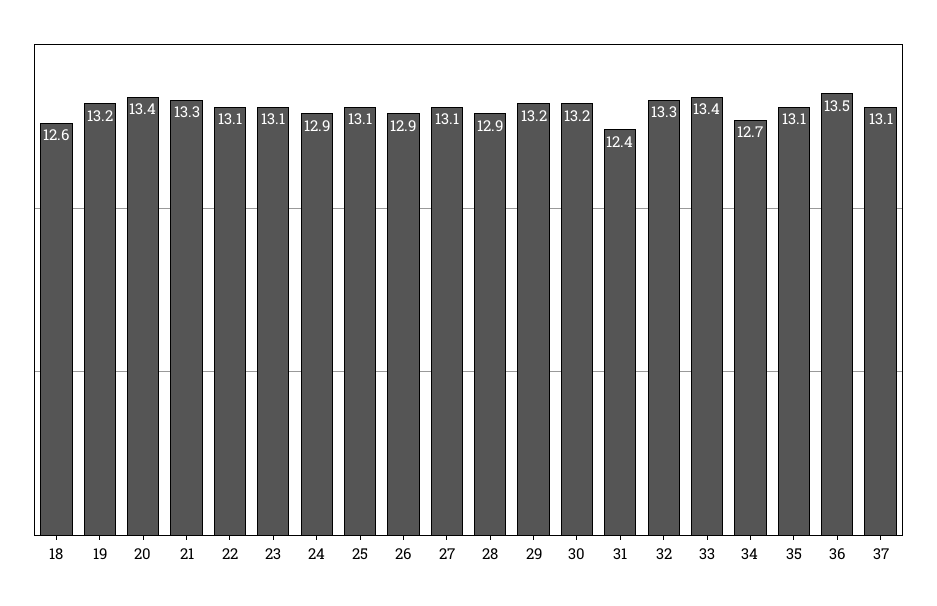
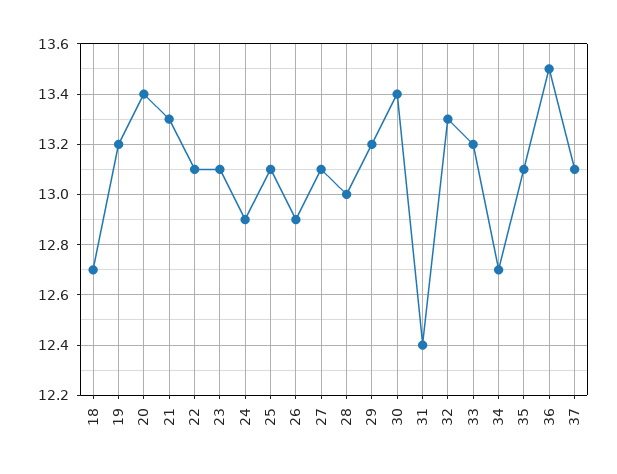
18: 12.6 -> 12.7
28: 12.9 -> 13
30: 13.2 -> 13.4
33: 13.4 -> 13.2

